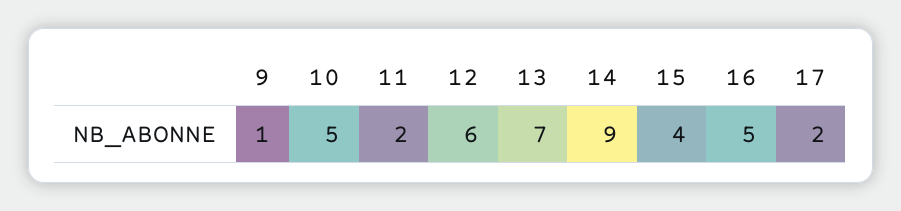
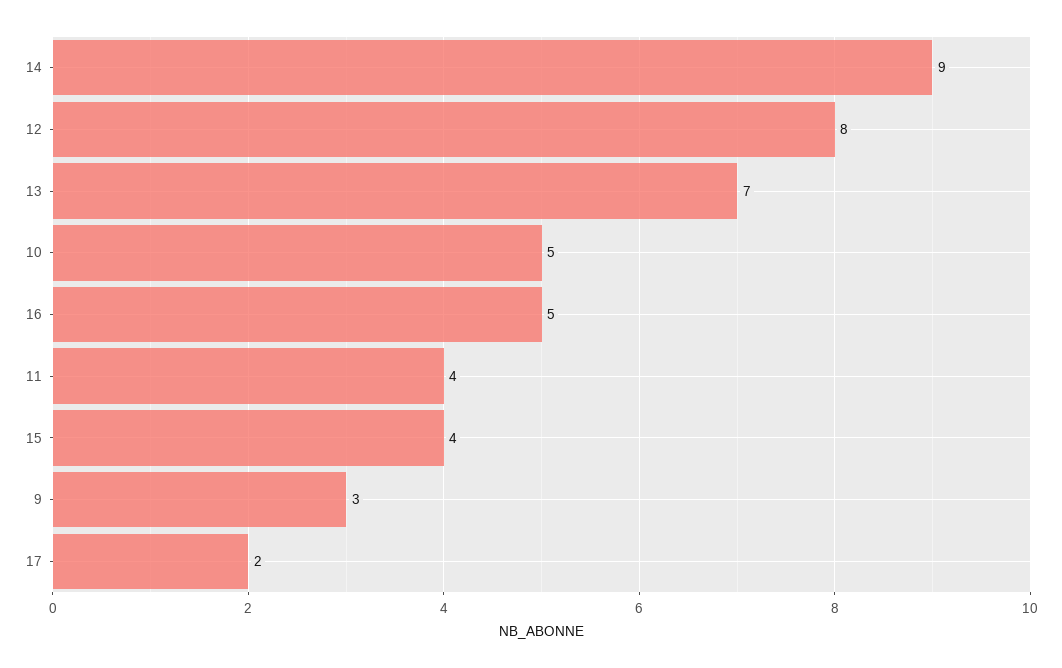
9: 1 -> 3
11: 2 -> 4
12: 6 -> 8

